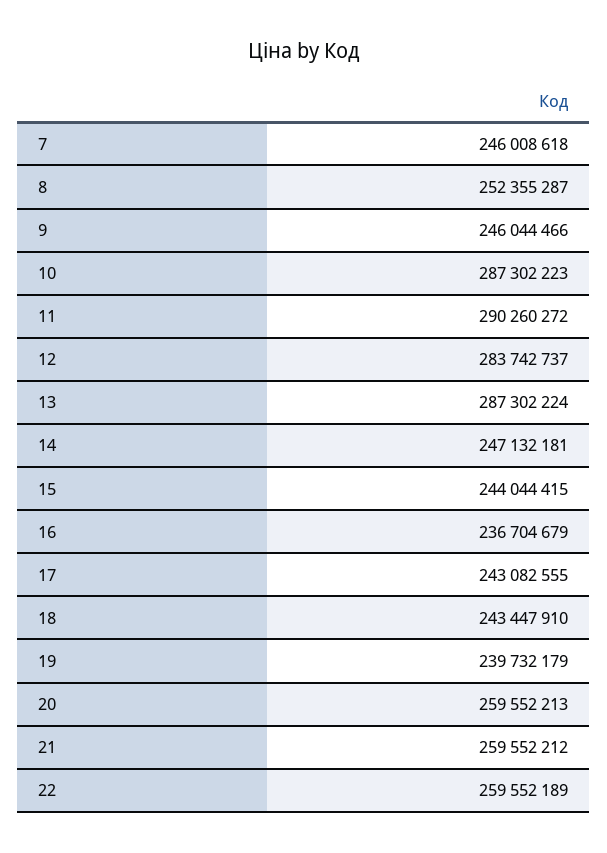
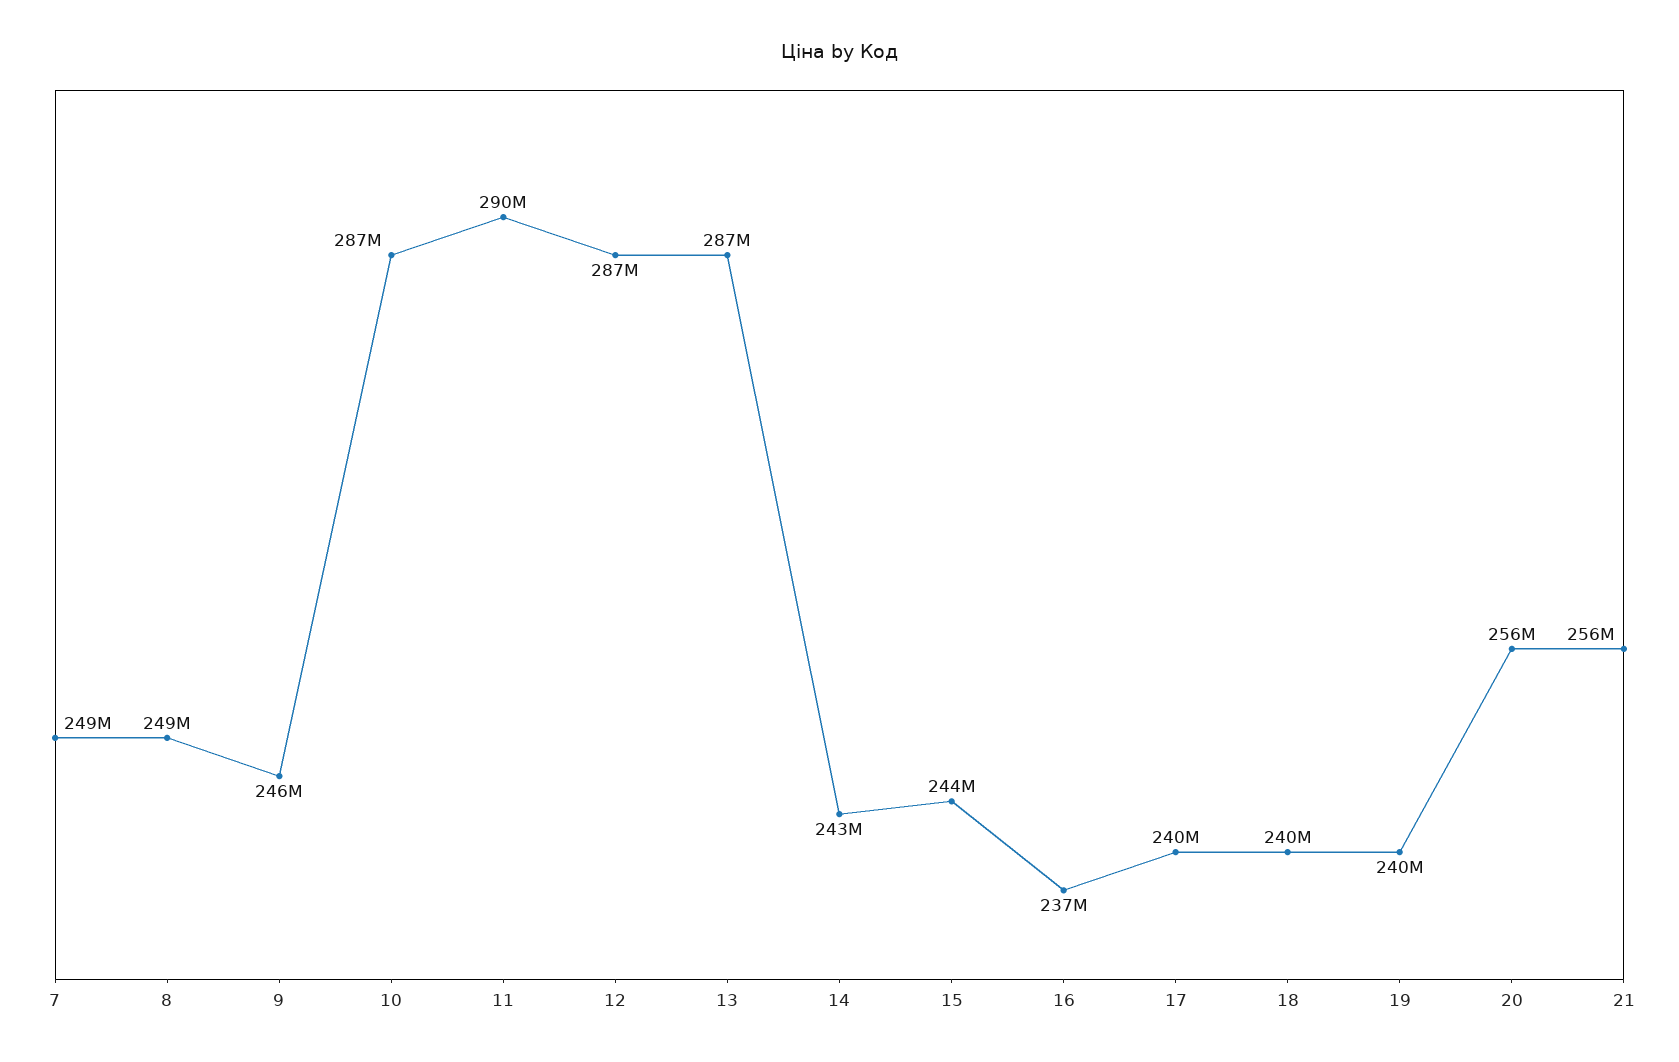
7: 246008618 -> 249000000
8: 252355287 -> 249000000
12: 283742737 -> 287000000
14: 247132181 -> 243000000
17: 243082555 -> 240000000
18: 243447910 -> 240000000
20: 259552213 -> 256000000
21: 259552212 -> 256000000
22: 259552189 -> none

